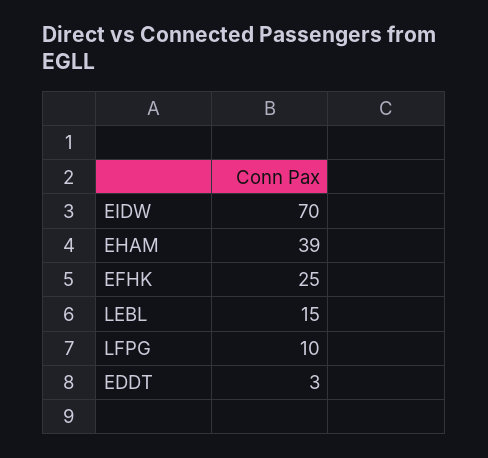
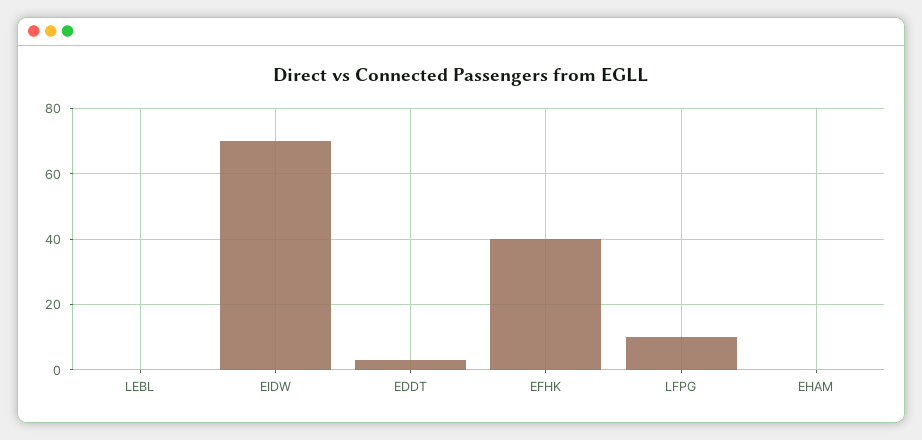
EHAM: 39 -> 0
EFHK: 25 -> 40
LEBL: 15 -> 0

